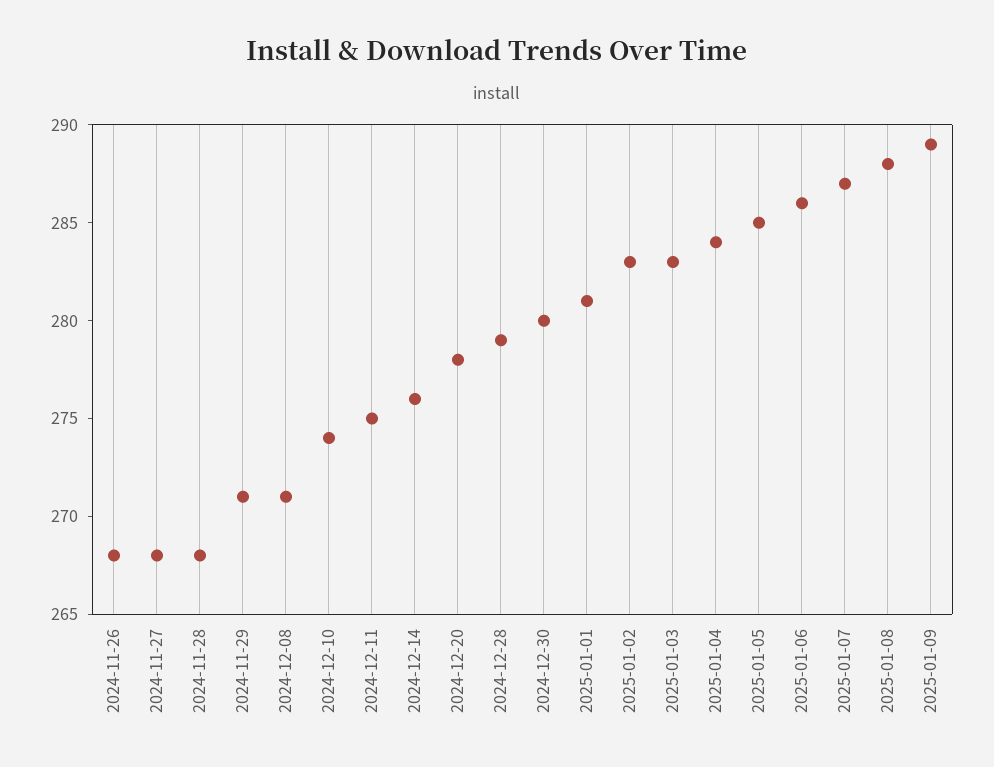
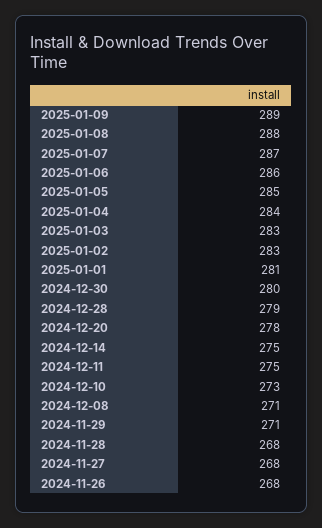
2024-12-10: 274 -> 273
2024-12-14: 276 -> 275

